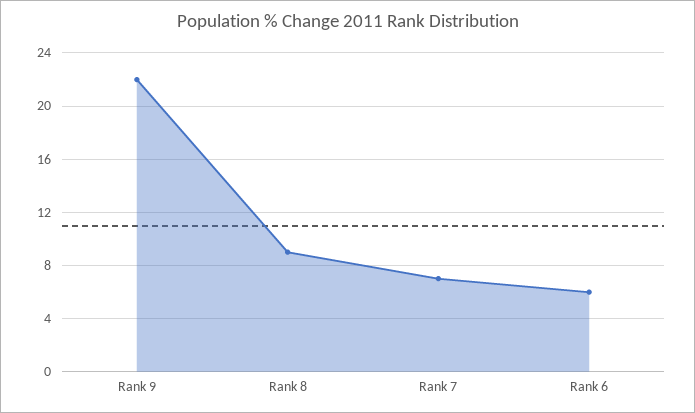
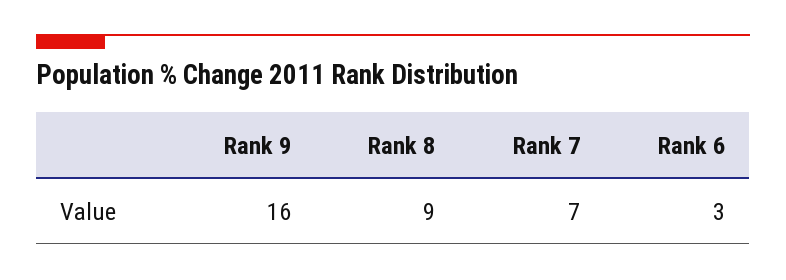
Rank 9: 22 -> 16
Rank 6: 6 -> 3

